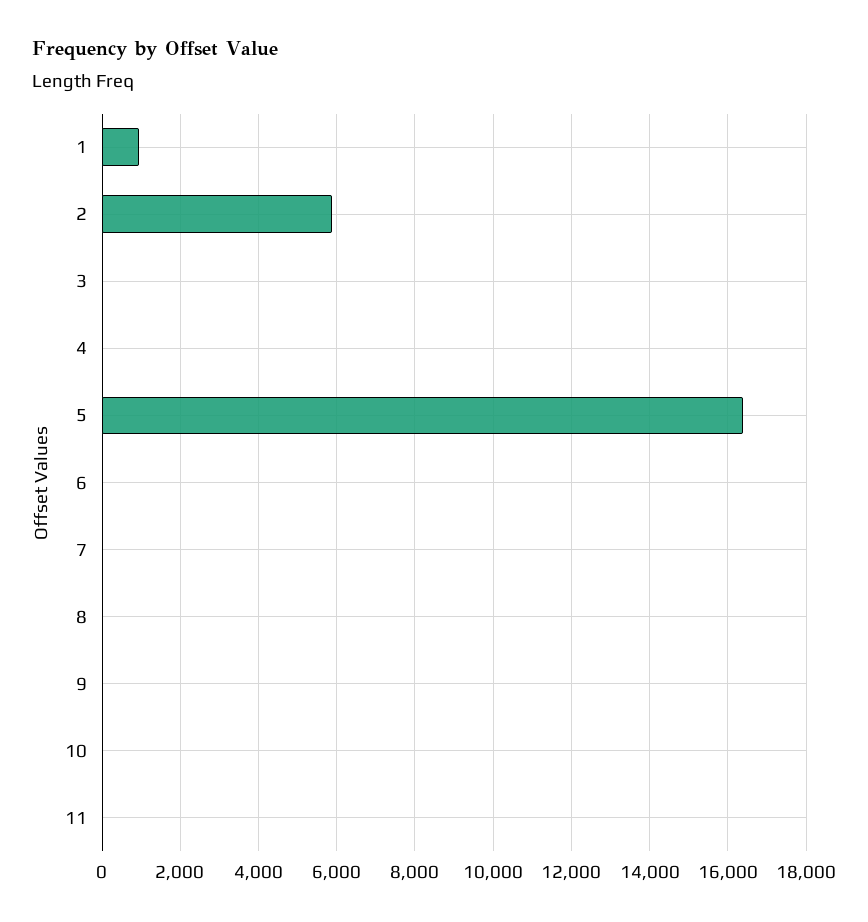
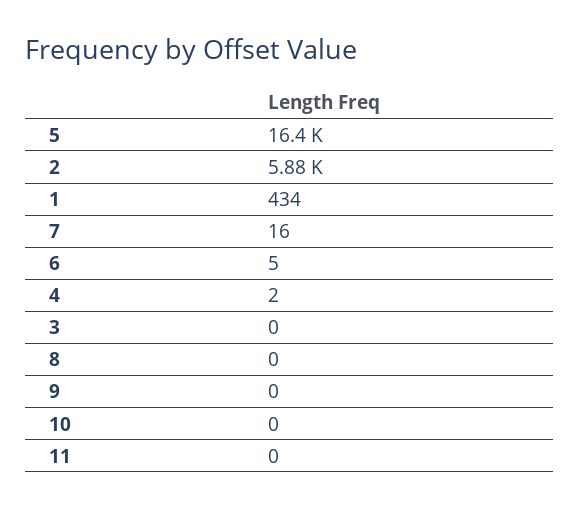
1: 1000 -> 434

